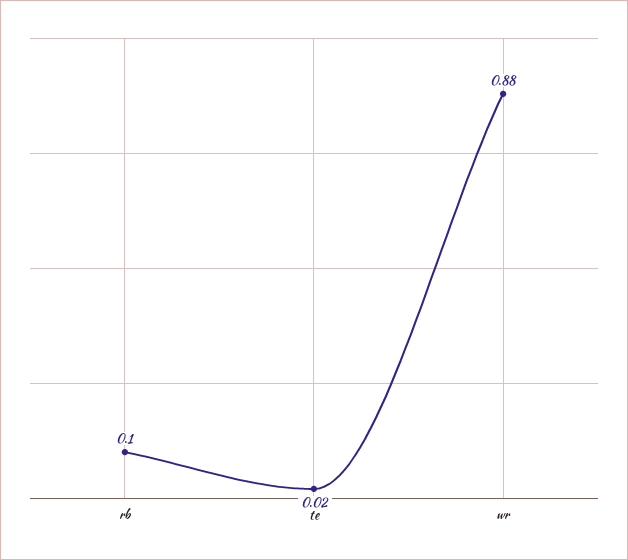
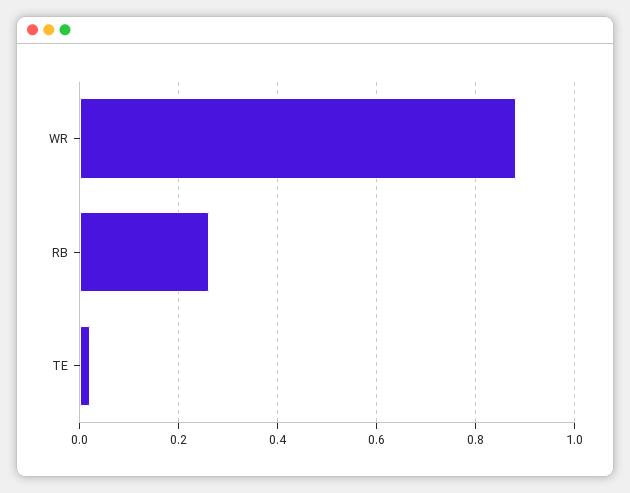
rb: 0.1 -> 0.25

